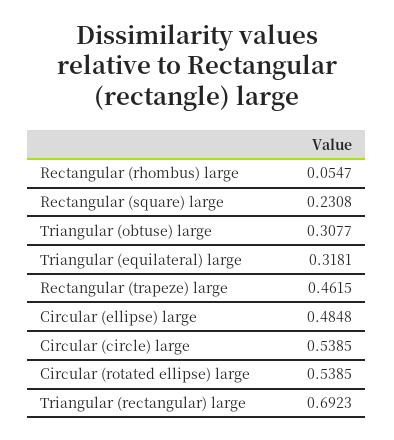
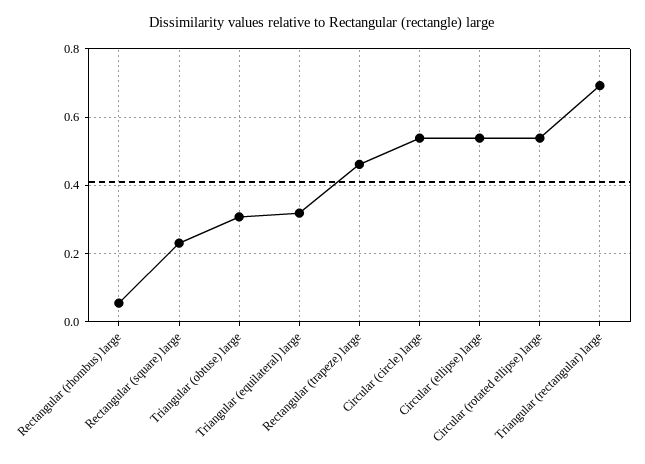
Circular (ellipse) large: 0.4848 -> 0.54

